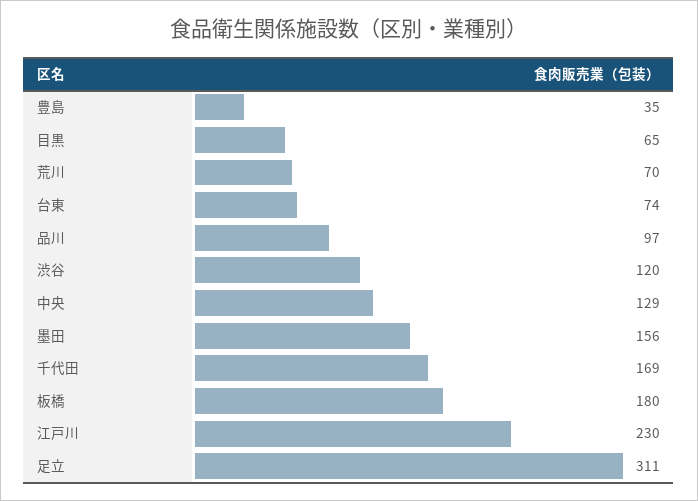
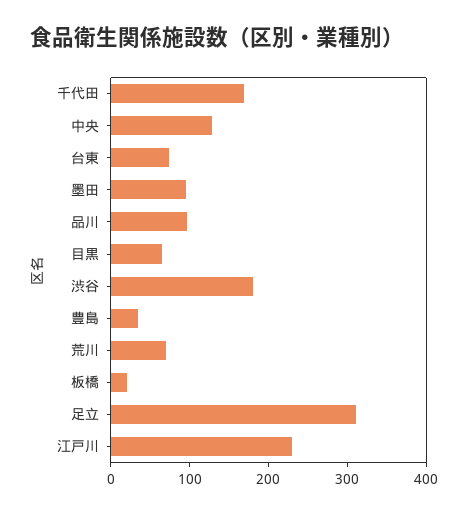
渋谷: 120 -> 180
墨田: 156 -> 100
板橋: 180 -> 20

